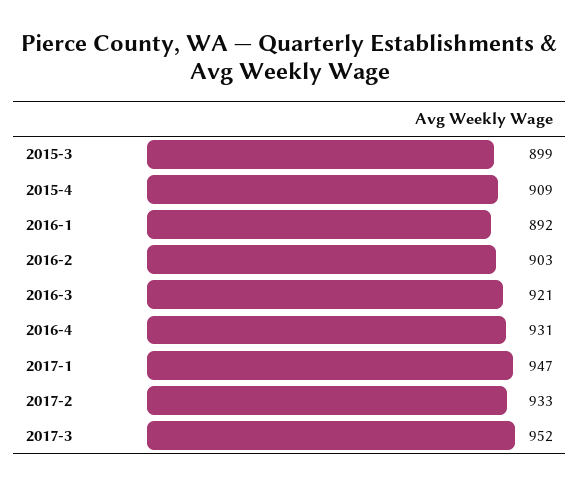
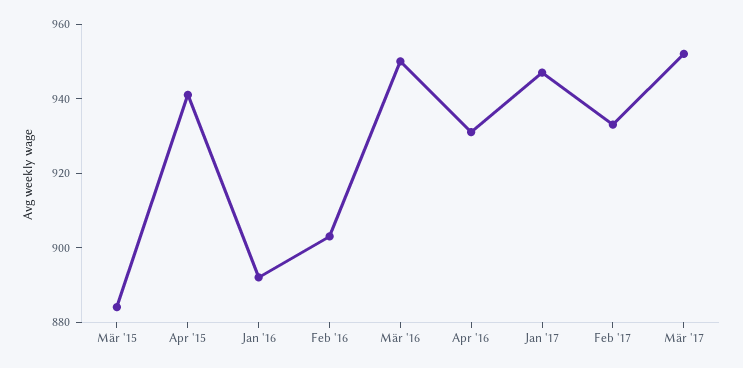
2015-3: 899 -> 885
2015-4: 909 -> 940
2016-3: 921 -> 950

